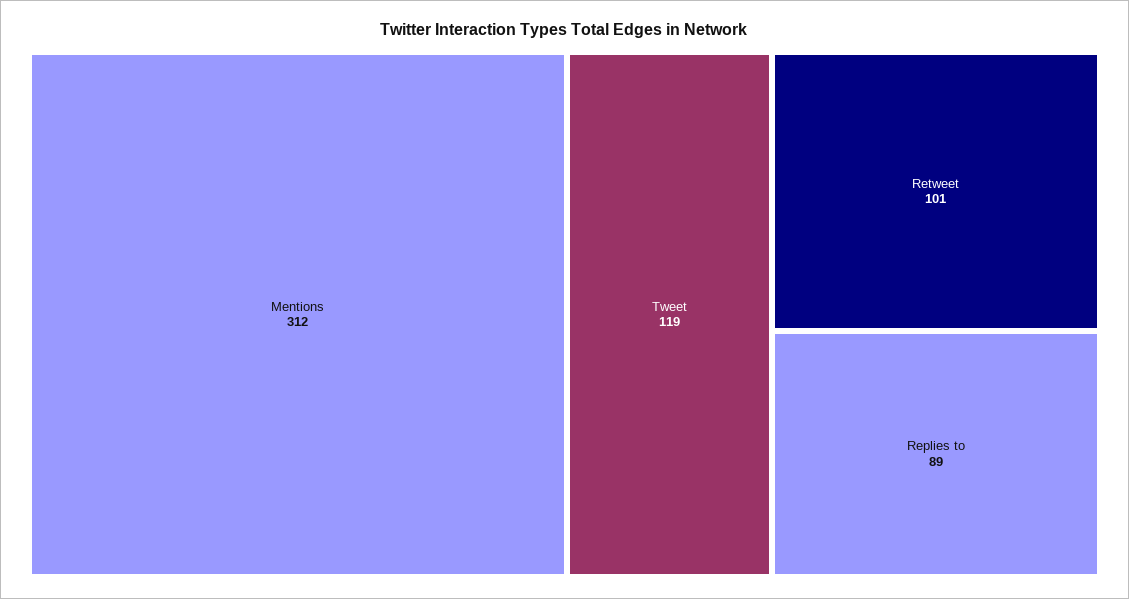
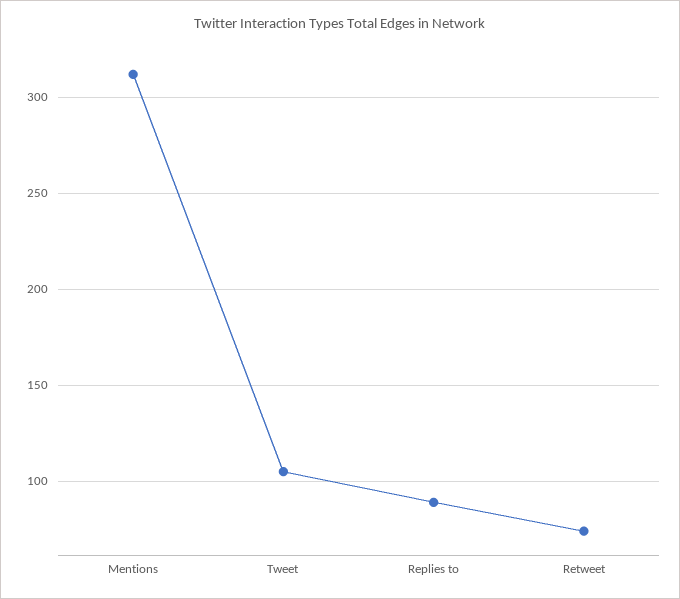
Tweet: 119 -> 105
Retweet: 101 -> 75

